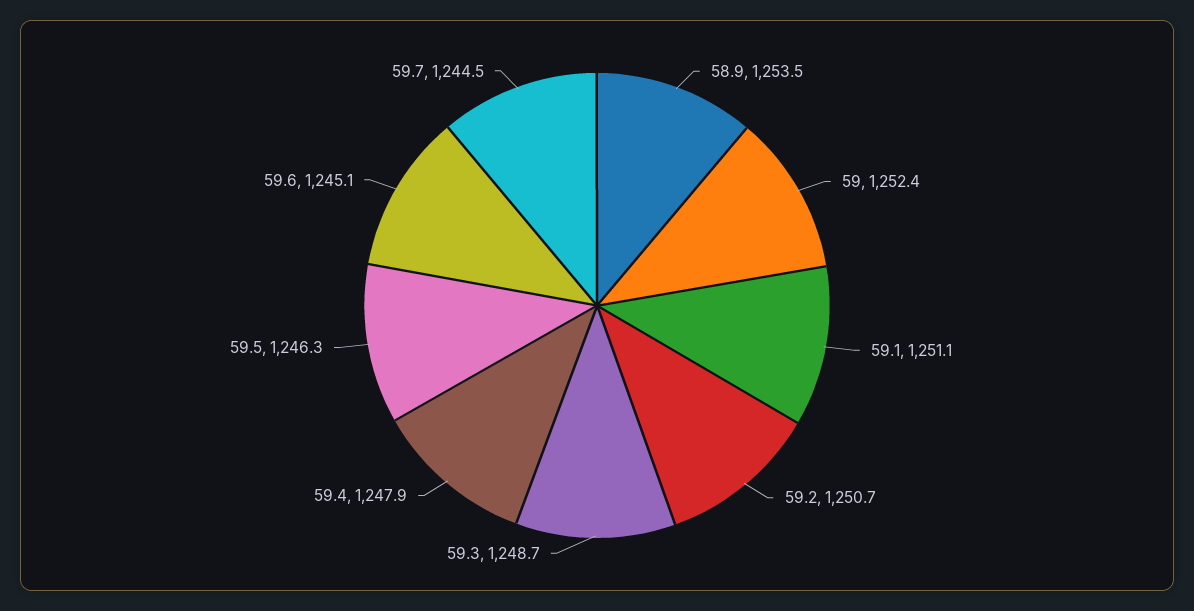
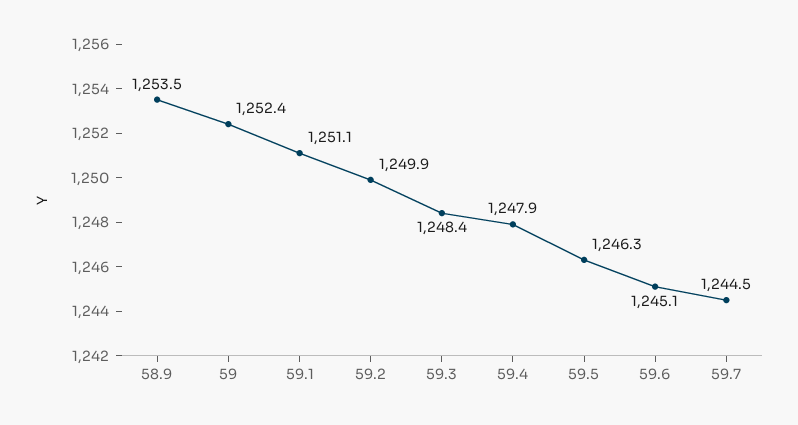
59.2: 1250.7 -> 1249.9
59.3: 1248.7 -> 1248.4

